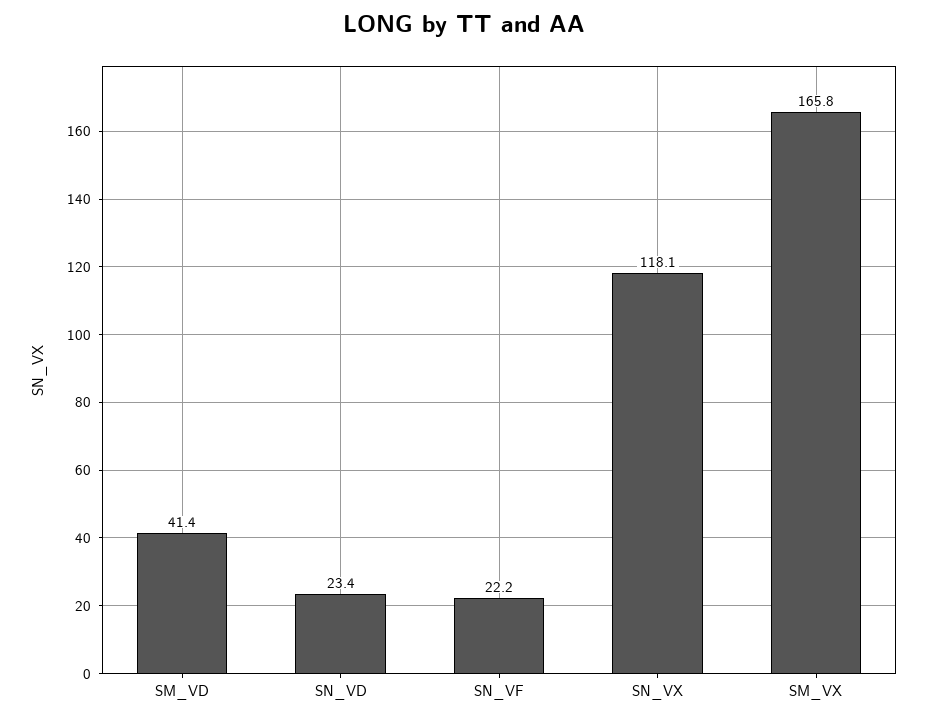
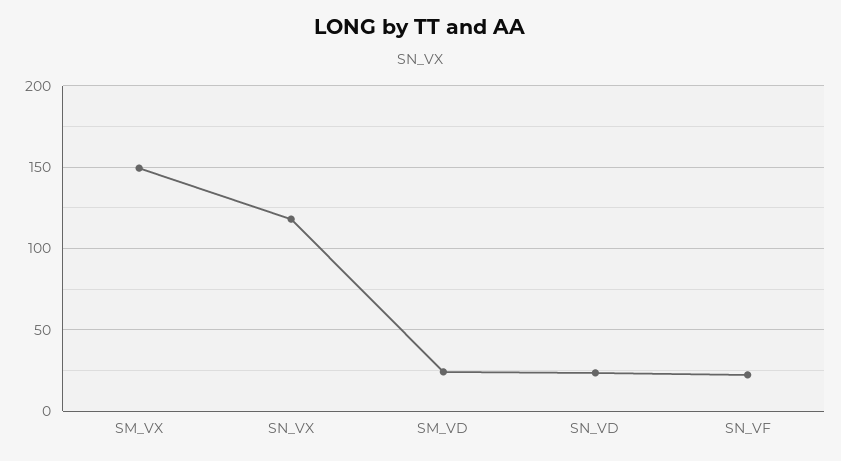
SM_VD: 41.4 -> 25
SM_VX: 165.8 -> 150

